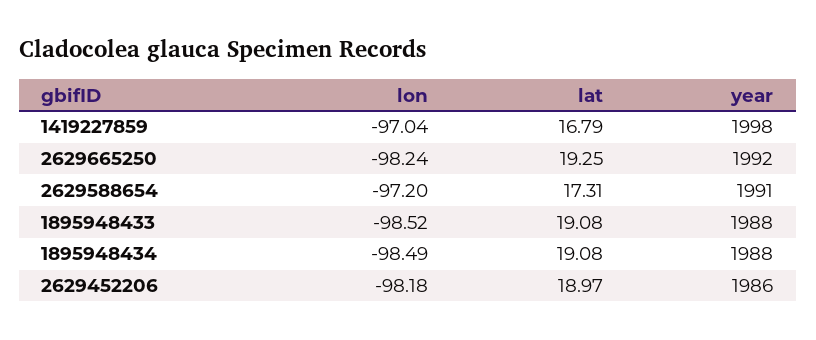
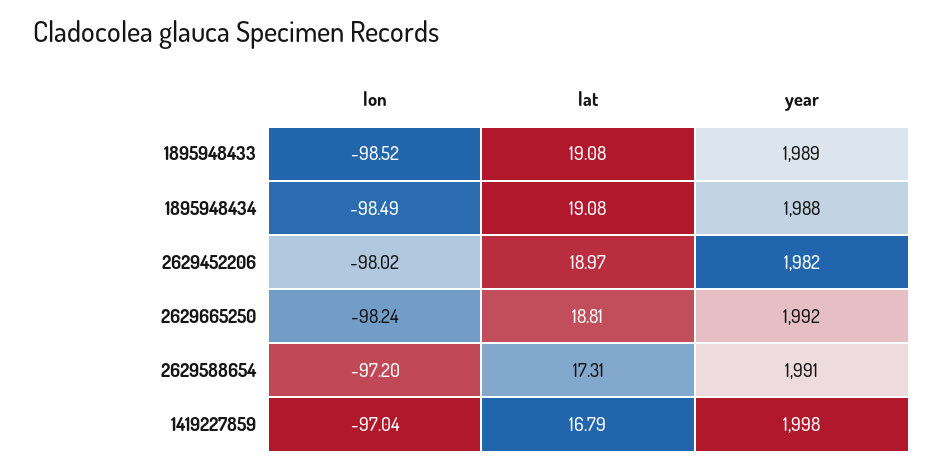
lat, 2629665250: 19.25 -> 18.81
year, 1895948433: 1988 -> 1989
lon, 2629452206: -98.18 -> -98.02
year, 2629452206: 1986 -> 1982

